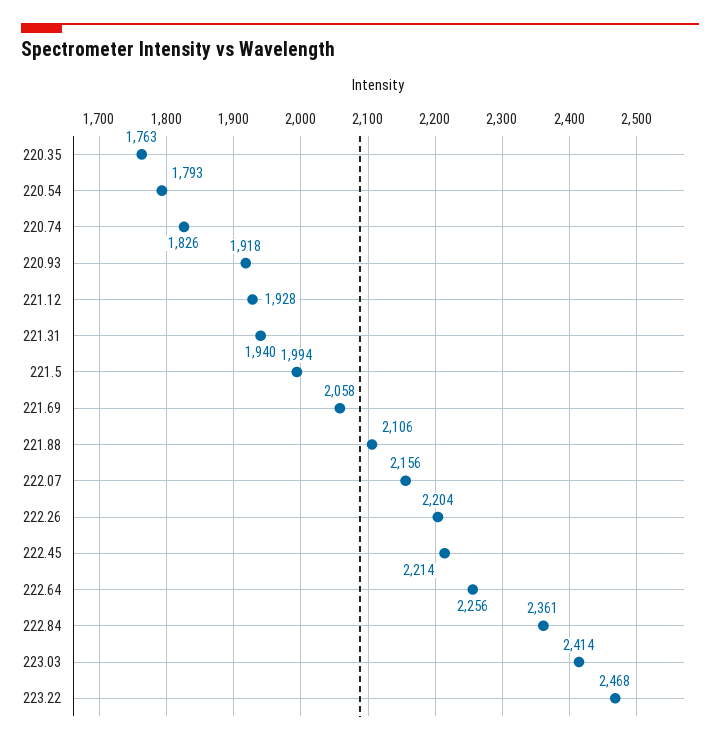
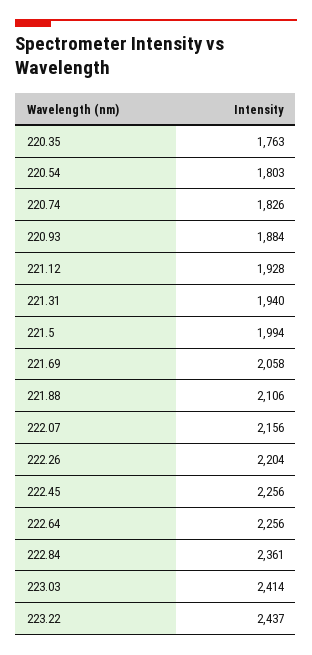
220.54: 1793 -> 1803
220.93: 1918 -> 1884
222.45: 2214 -> 2256
223.22: 2468 -> 2437

